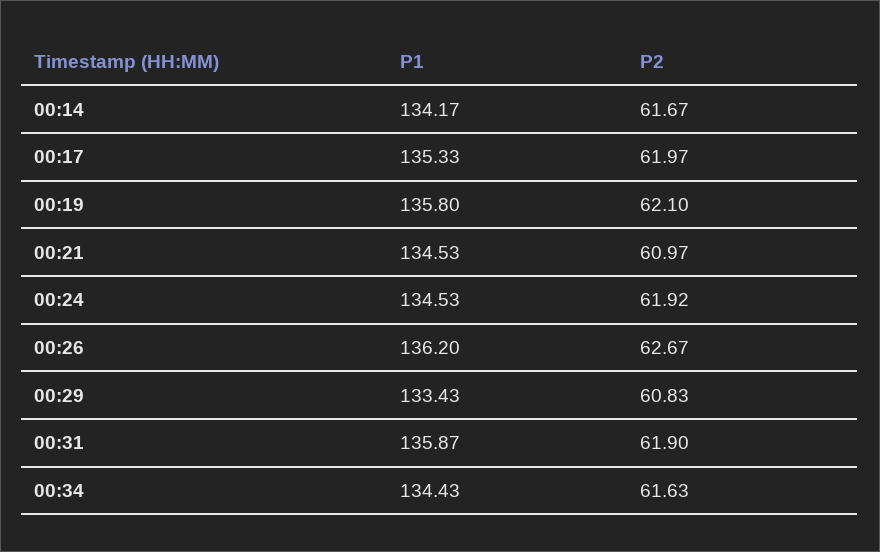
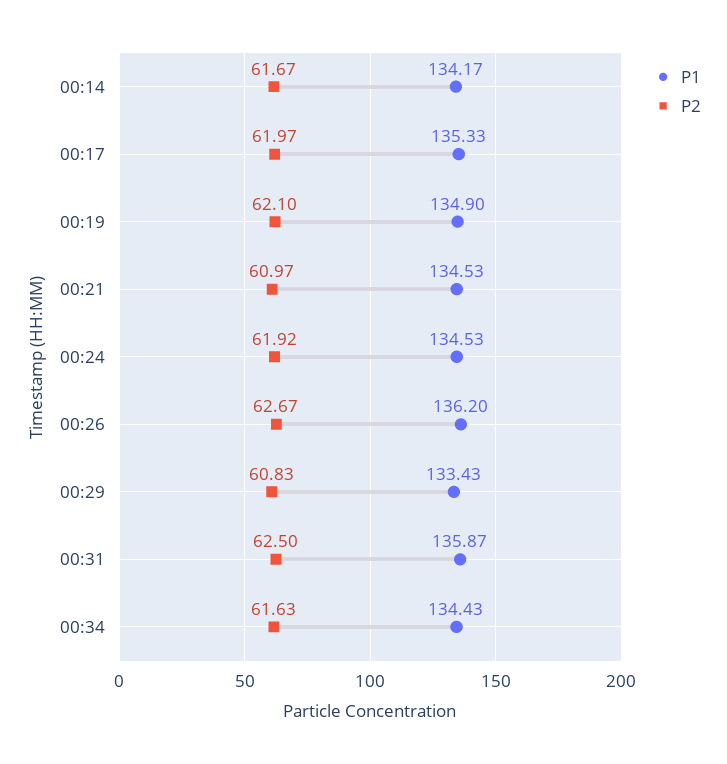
P1, 00:19: 135.8 -> 134.9
P2, 00:31: 61.9 -> 62.5

